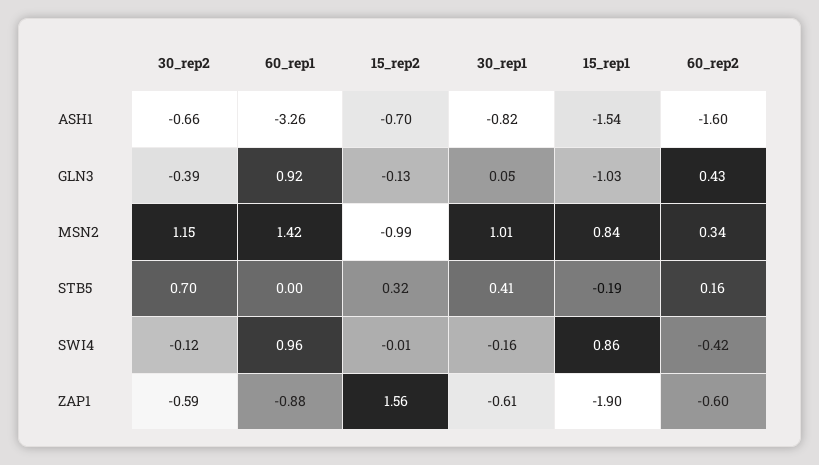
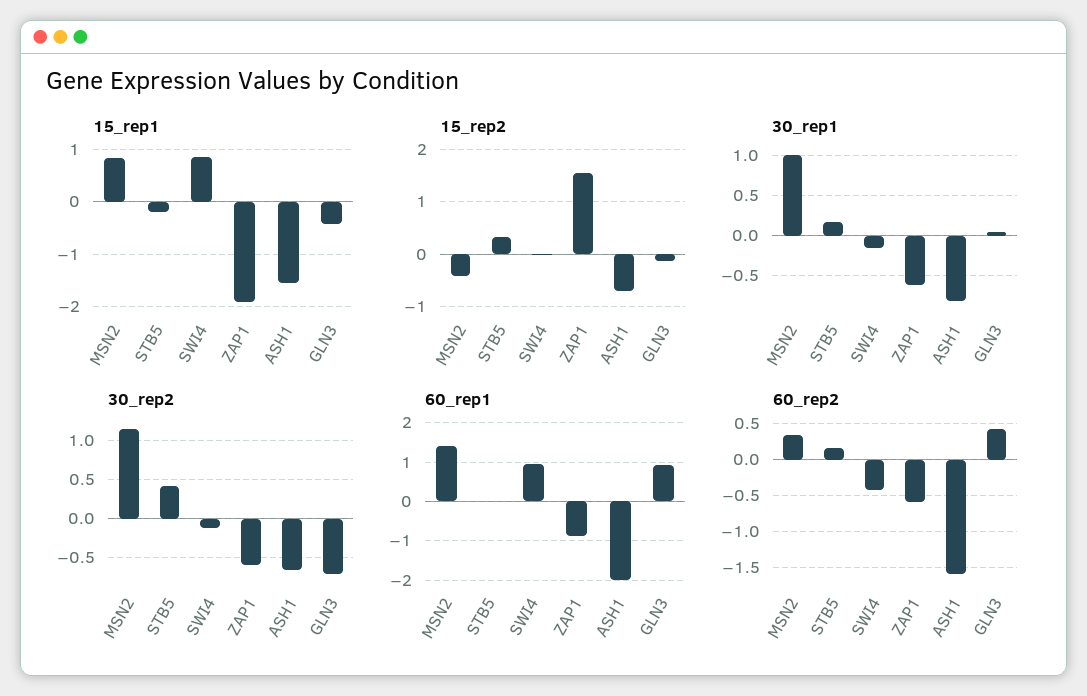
60_rep1, ASH1: -3.26 -> -2
30_rep2, GLN3: -0.39 -> -0.7
15_rep1, GLN3: -1.03 -> -0.4
15_rep2, MSN2: -0.99 -> -0.4
30_rep2, STB5: 0.7 -> 0.4
30_rep1, STB5: 0.41 -> 0.2

